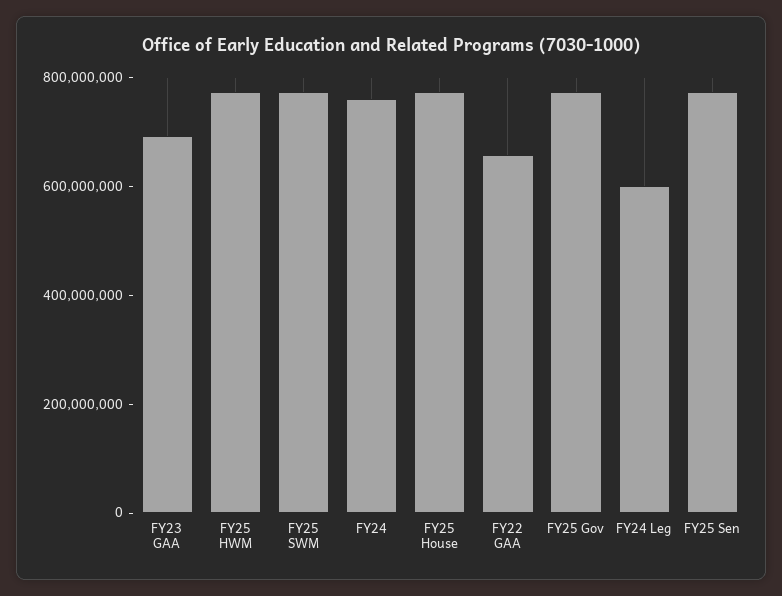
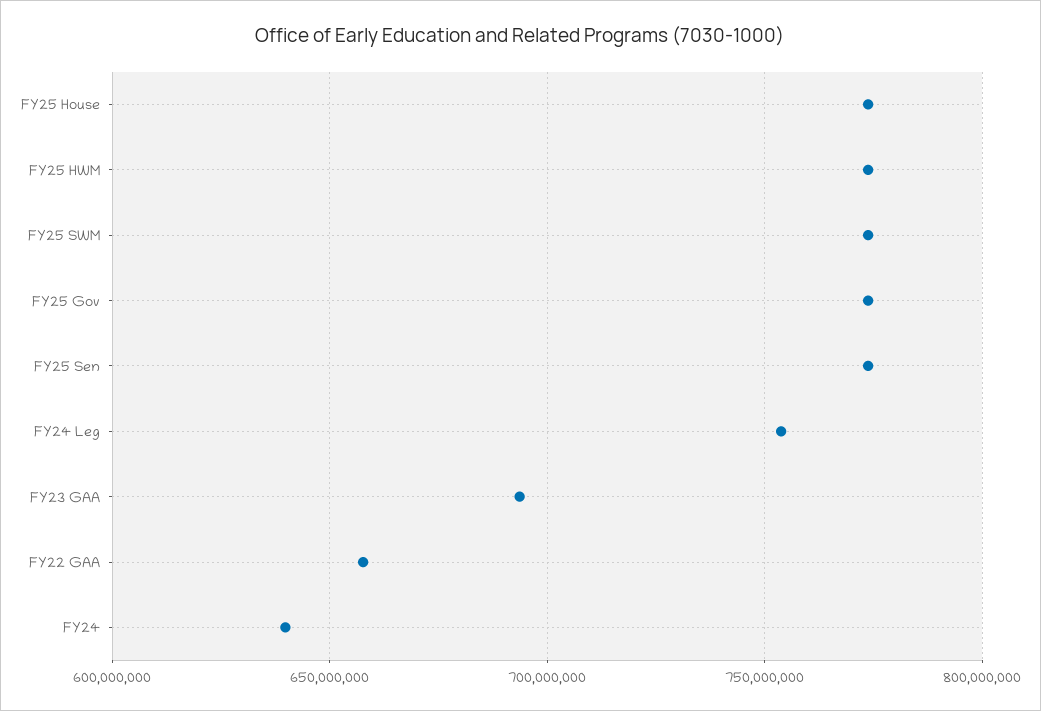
FY24: 750000000 -> 640000000
FY24 Leg: 600000000 -> 755000000

